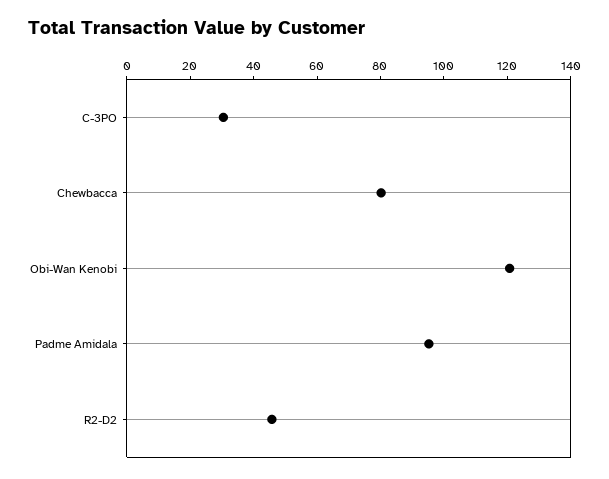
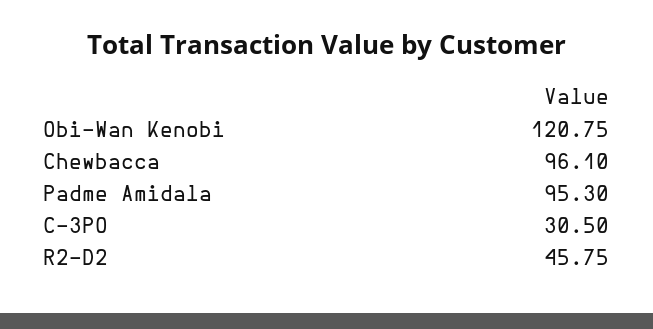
Chewbacca: 80 -> 96.1

